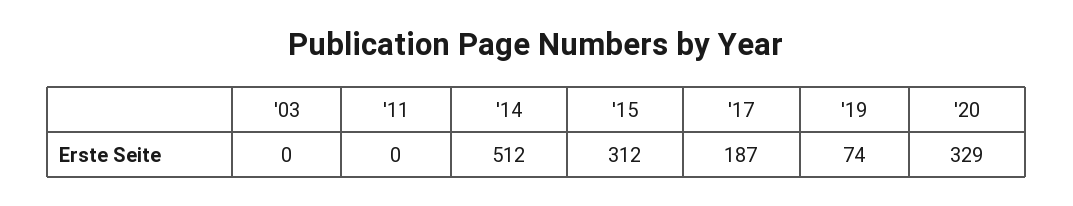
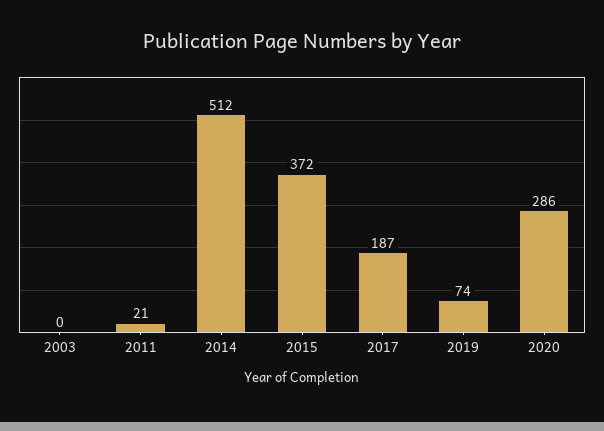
'11: 0 -> 21
'15: 312 -> 372
'20: 329 -> 286

